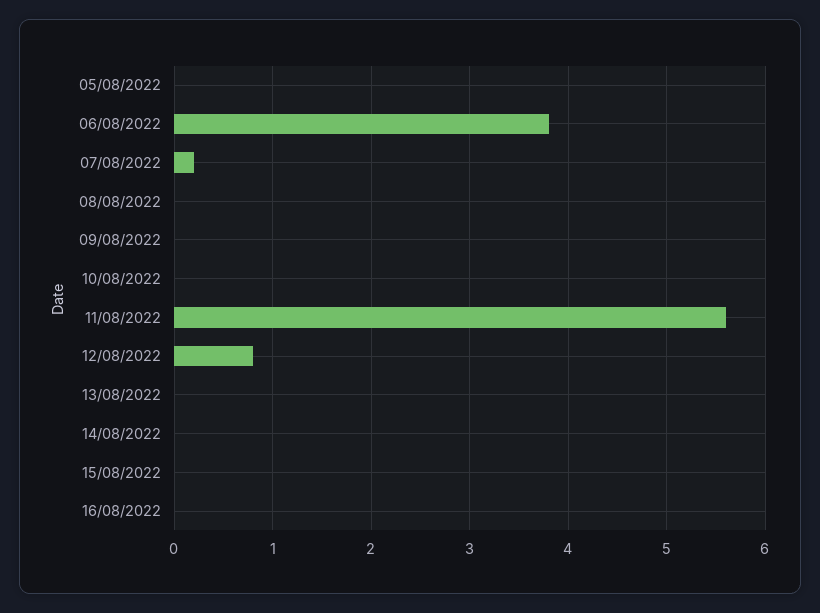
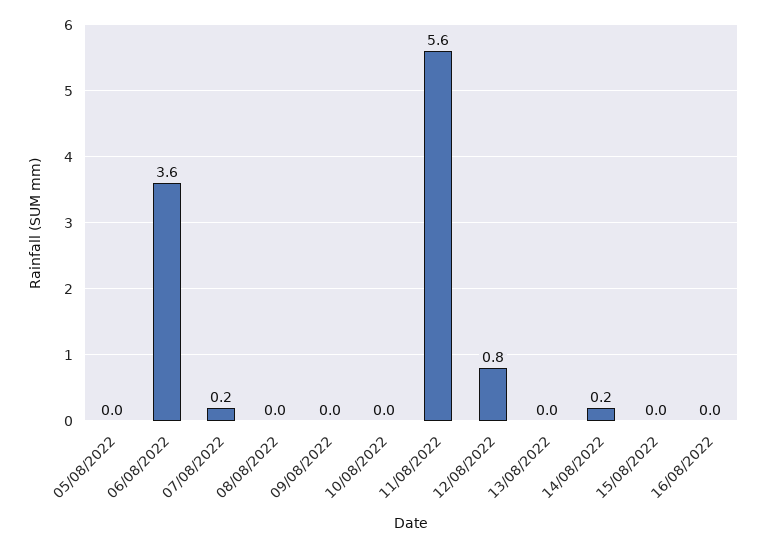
06/08/2022: 3.8 -> 3.6
14/08/2022: 0 -> 0.2

